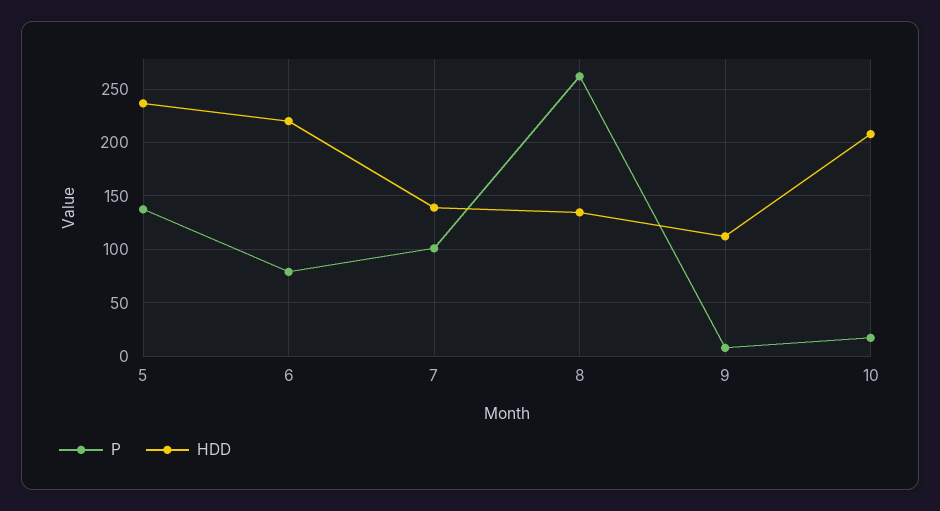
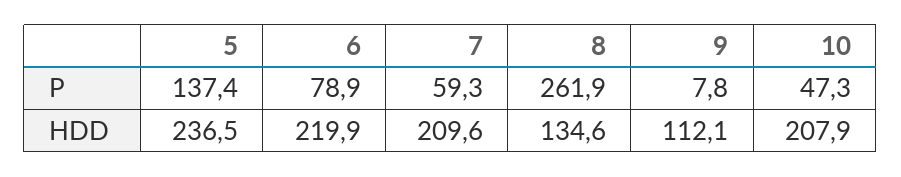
P, 7: 100 -> 59.3
HDD, 7: 140 -> 209.6
P, 10: 20 -> 47.3

